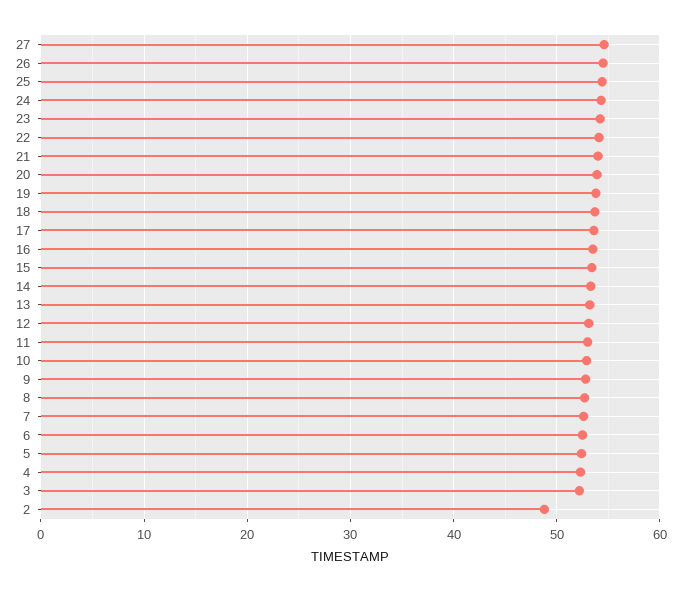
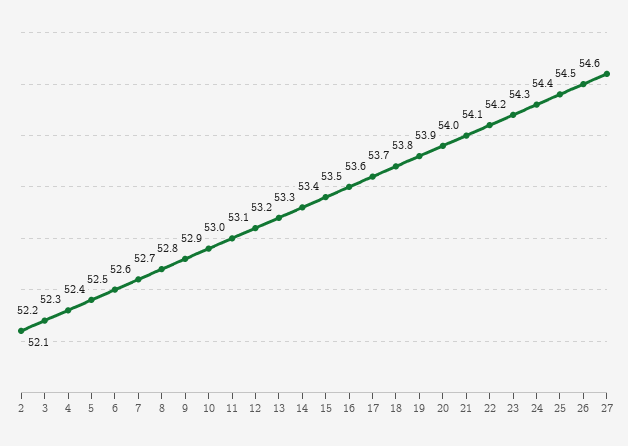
2: 49 -> 52.1

